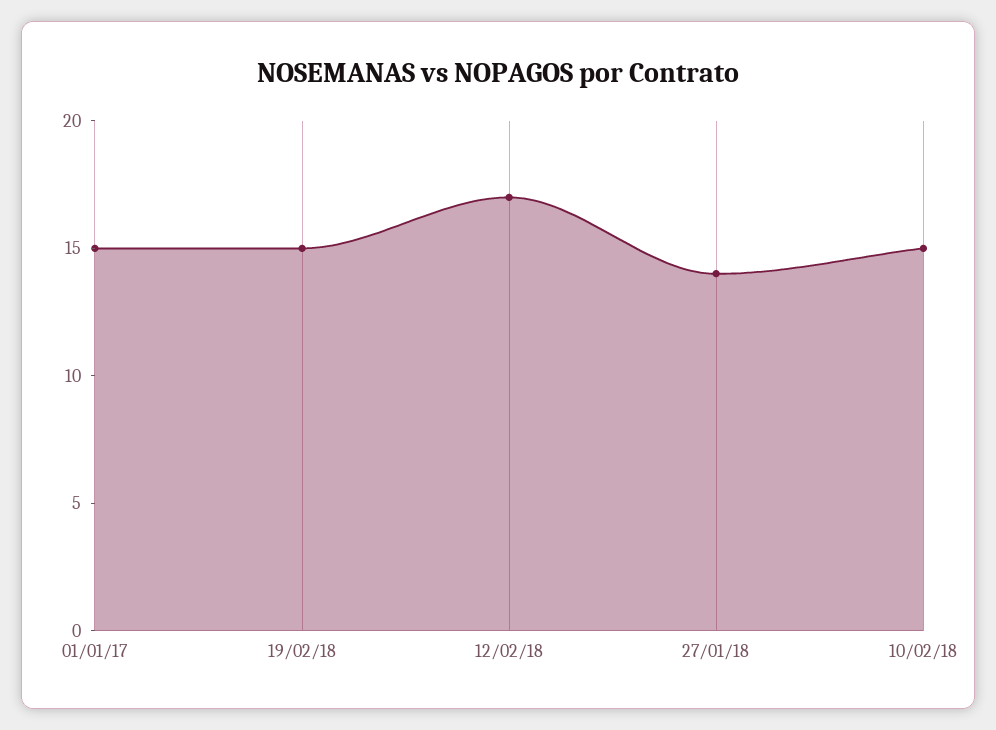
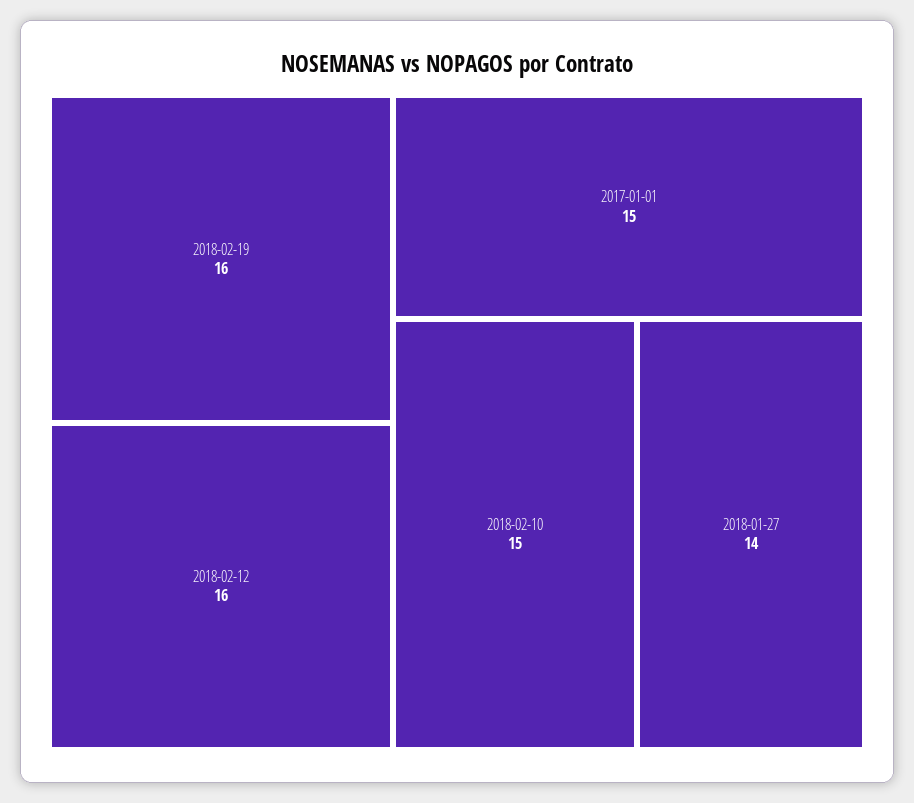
19/02/18: 15 -> 16
12/02/18: 17 -> 16

